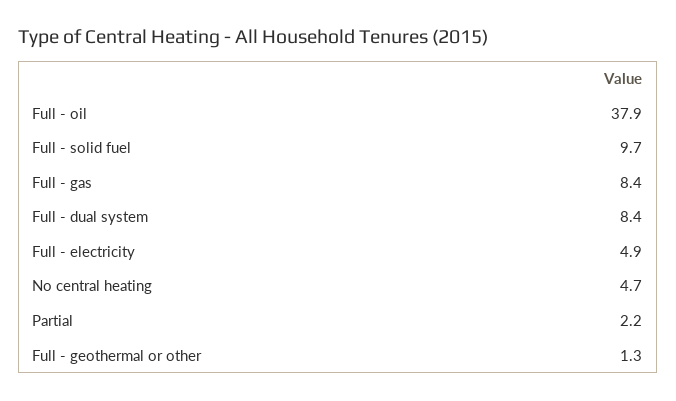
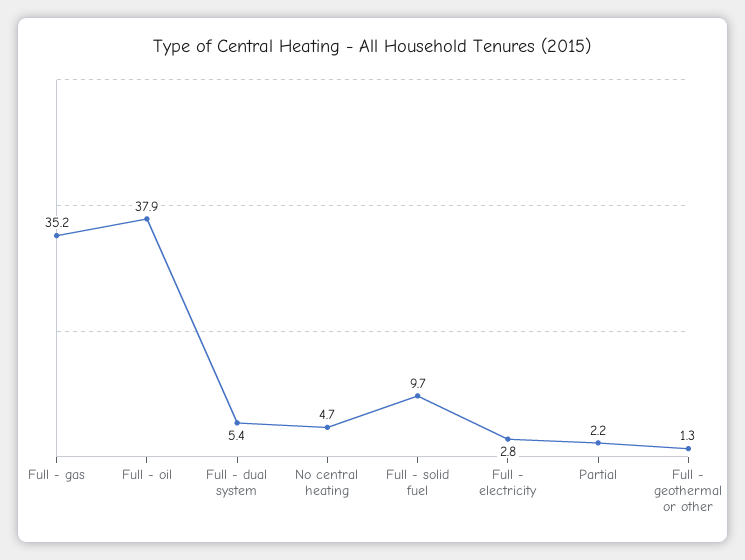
Full - gas: 8.4 -> 35.2
Full - dual system: 8.4 -> 5.4
Full - electricity: 4.9 -> 2.8

